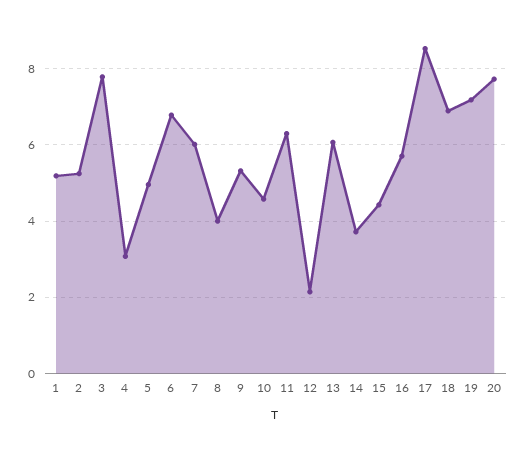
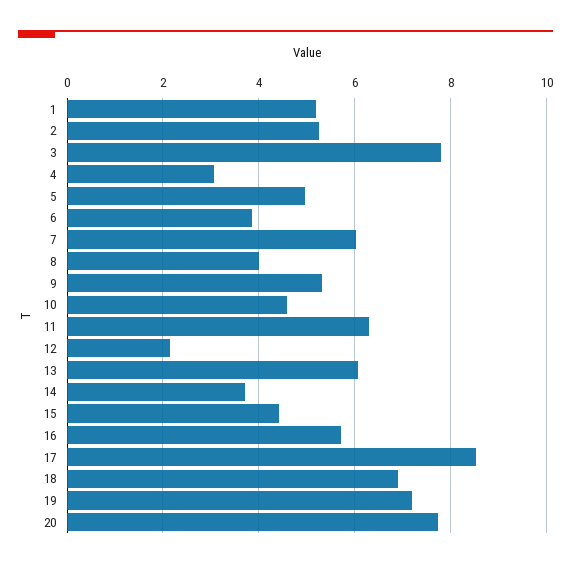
6: 6.8 -> 3.8

